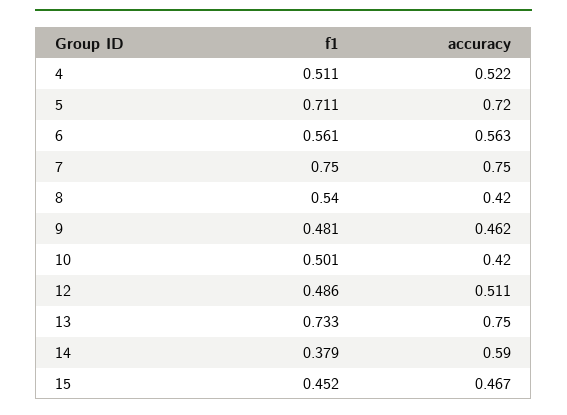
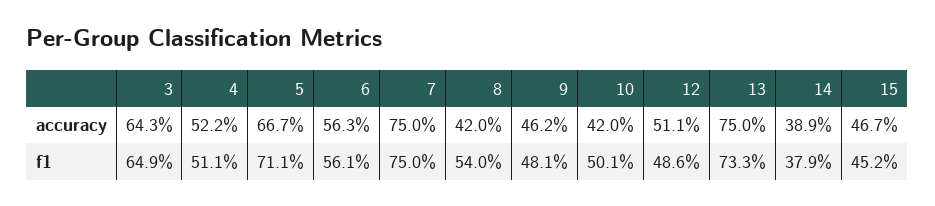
accuracy, 5: 0.72 -> 0.667
accuracy, 14: 0.59 -> 0.389
accuracy, 3: none -> 0.643
f1, 3: none -> 0.649

